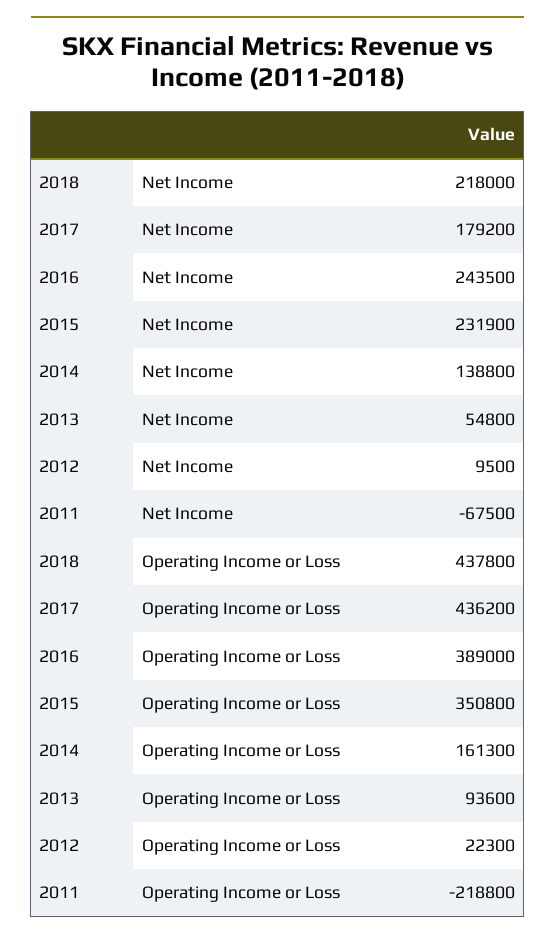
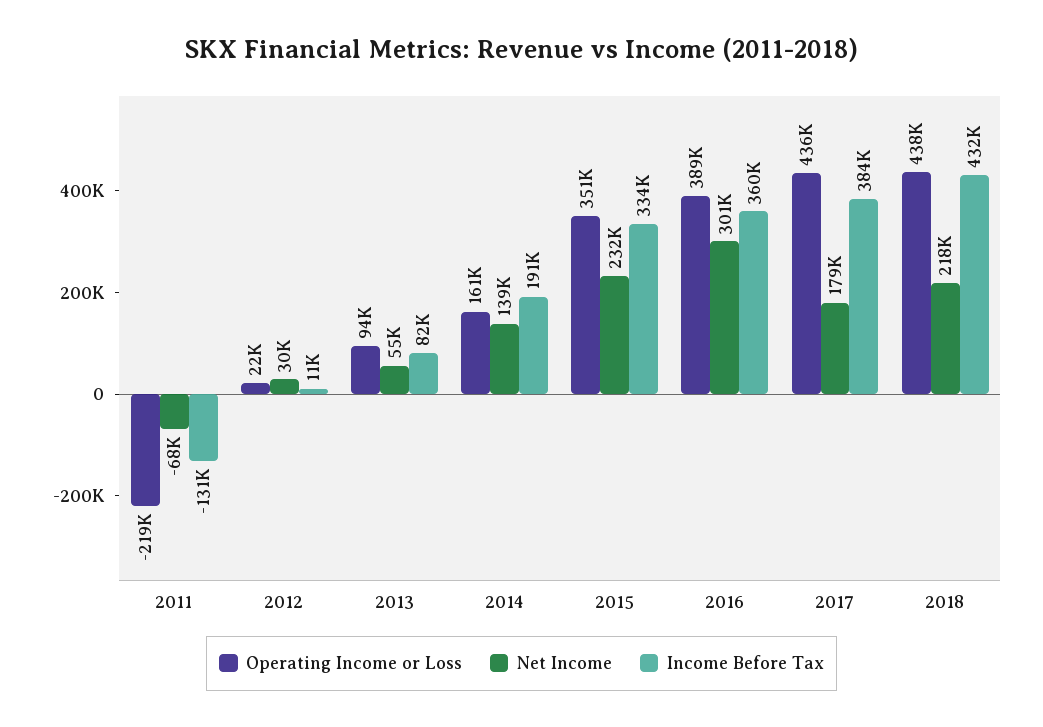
Net Income, 2016: 243500 -> 301000
Net Income, 2012: 9500 -> 30000
Income Before Tax, 2011: none -> -131000
Income Before Tax, 2012: none -> 11000
Income Before Tax, 2013: none -> 82000
Income Before Tax, 2014: none -> 191000
Income Before Tax, 2015: none -> 334000
Income Before Tax, 2016: none -> 360000
Income Before Tax, 2017: none -> 384000
Income Before Tax, 2018: none -> 432000

